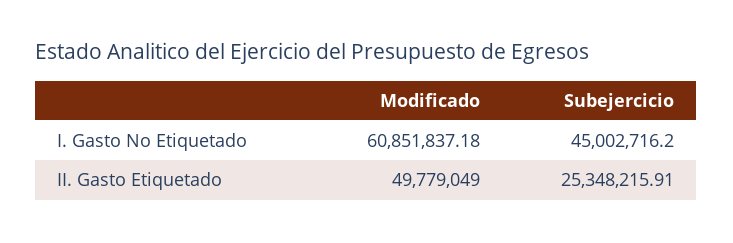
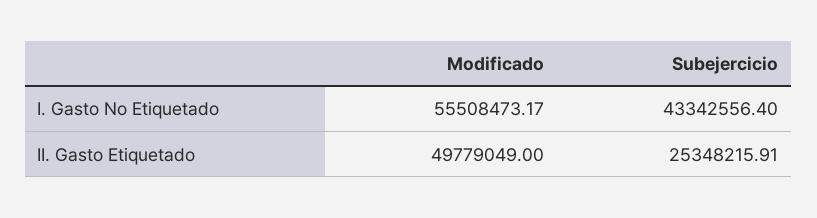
Modificado, I. Gasto No Etiquetado: 60851837.18 -> 55508473.17
Subejercicio, I. Gasto No Etiquetado: 45002716.2 -> 43342556.4

